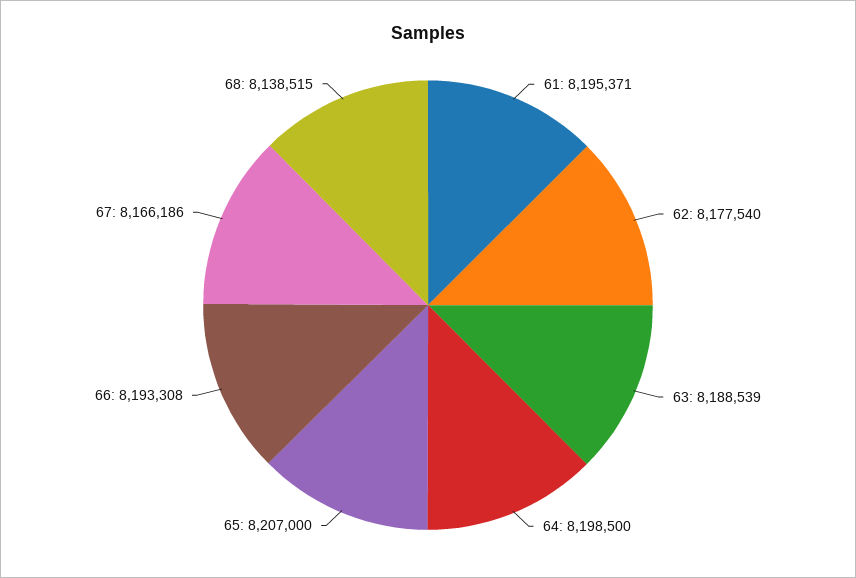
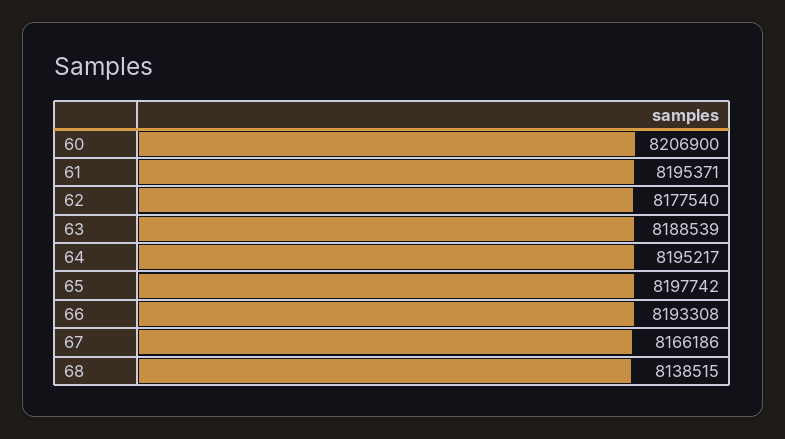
64: 8198500 -> 8195217
65: 8207000 -> 8197742
60: none -> 8206900

